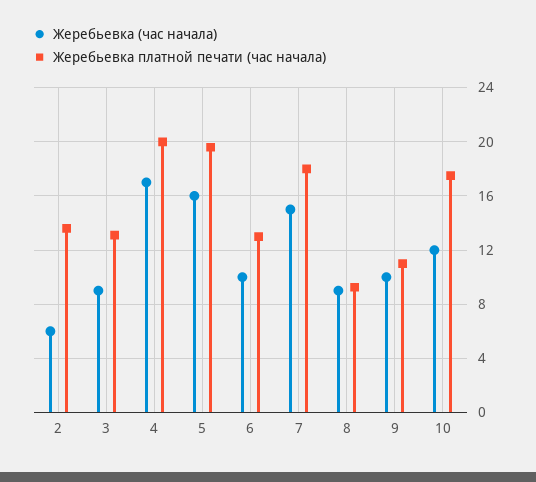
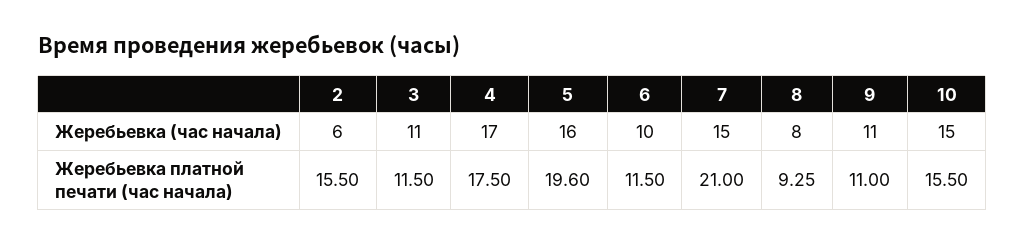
Жеребьевка платной печати (час начала), 2: 13.5 -> 15.5
Жеребьевка (час начала), 3: 9 -> 11
Жеребьевка платной печати (час начала), 3: 13 -> 11.5
Жеребьевка платной печати (час начала), 4: 20 -> 17.5
Жеребьевка платной печати (час начала), 6: 13 -> 11.5
Жеребьевка платной печати (час начала), 7: 18 -> 21
Жеребьевка (час начала), 8: 9 -> 8
Жеребьевка (час начала), 9: 10 -> 11
Жеребьевка (час начала), 10: 12 -> 15
Жеребьевка платной печати (час начала), 10: 17.5 -> 15.5

